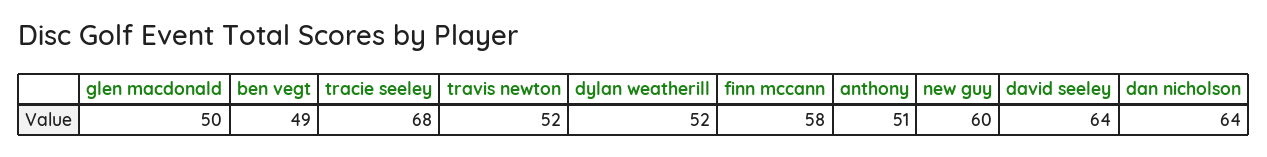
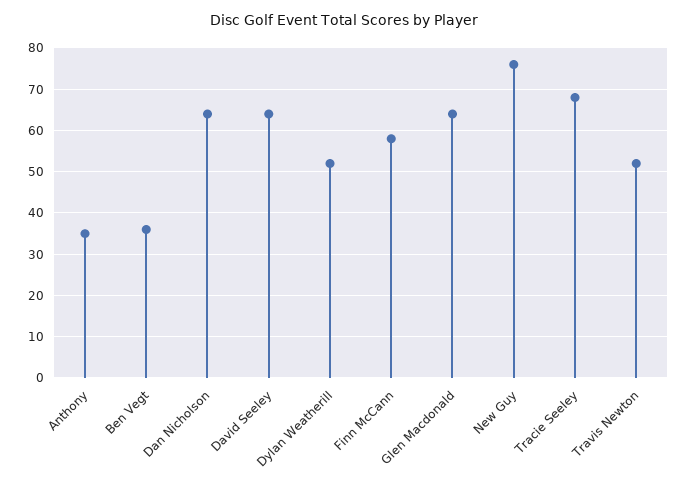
glen macdonald: 50 -> 65
ben vegt: 49 -> 35
anthony: 51 -> 35
new guy: 60 -> 75

